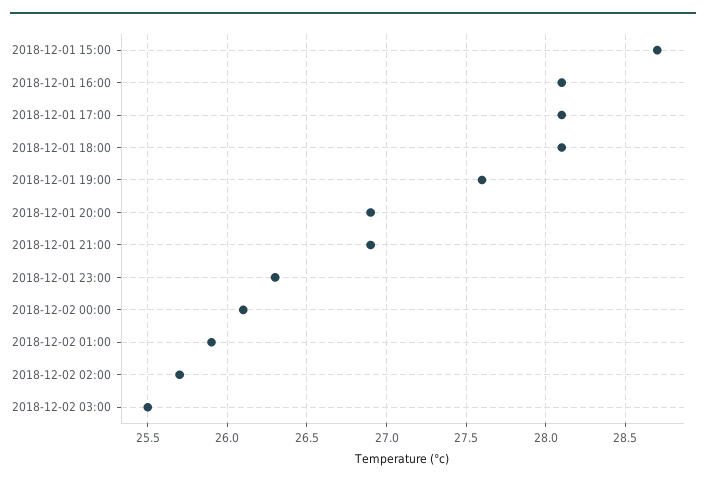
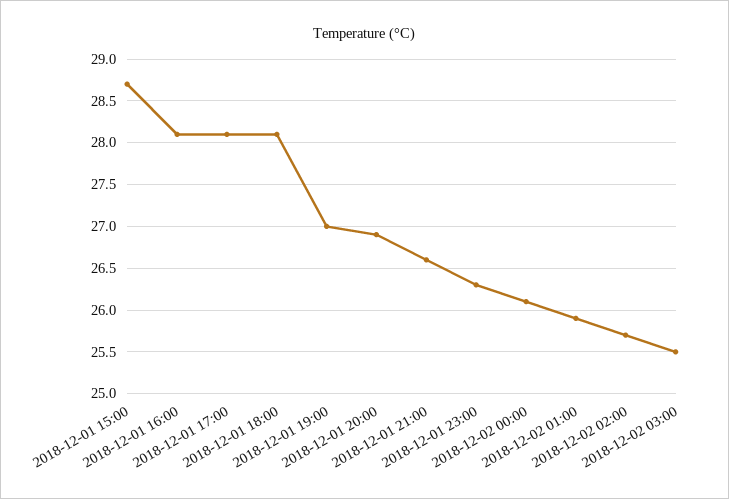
2018-12-01 19:00: 27.6 -> 27
2018-12-01 21:00: 26.9 -> 26.6

